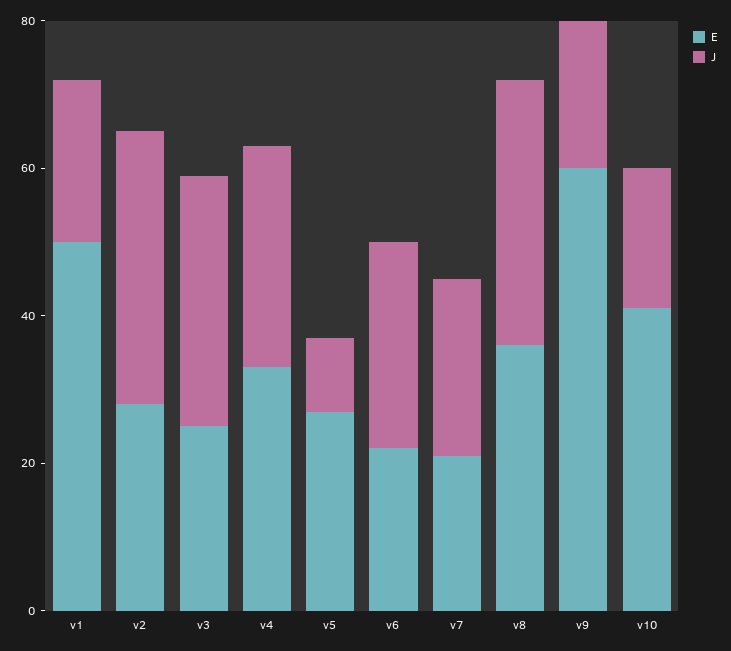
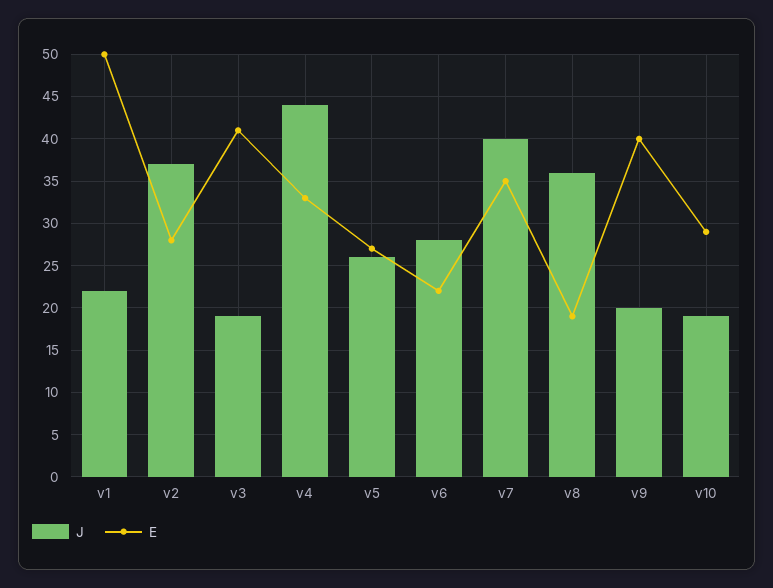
E, v3: 25 -> 41
J, v3: 35 -> 19
J, v4: 30 -> 44
J, v5: 10 -> 26
E, v7: 20 -> 35
J, v7: 25 -> 40
E, v8: 35 -> 19
E, v9: 60 -> 40
E, v10: 40 -> 29

